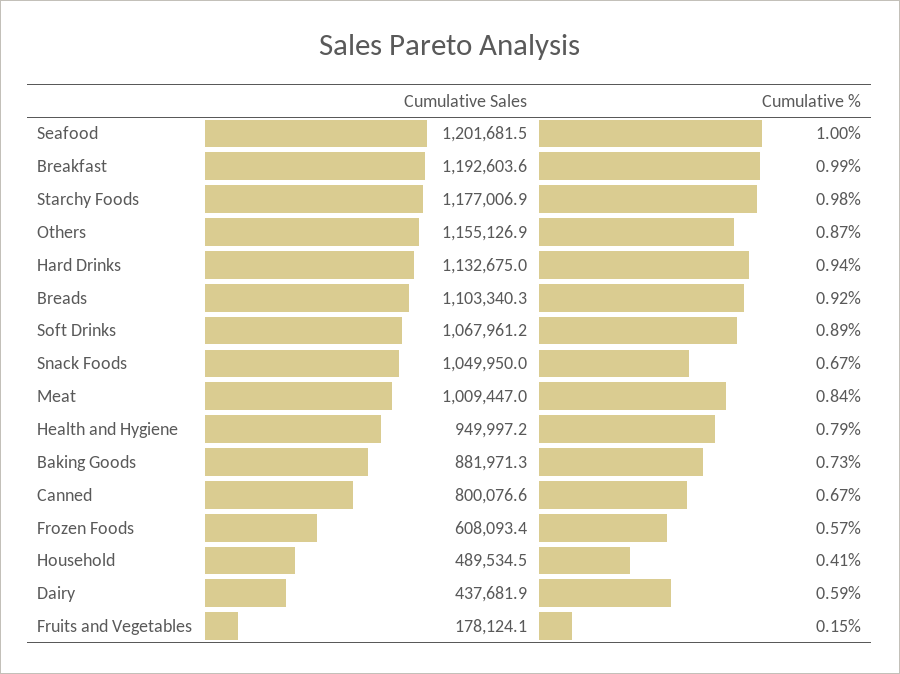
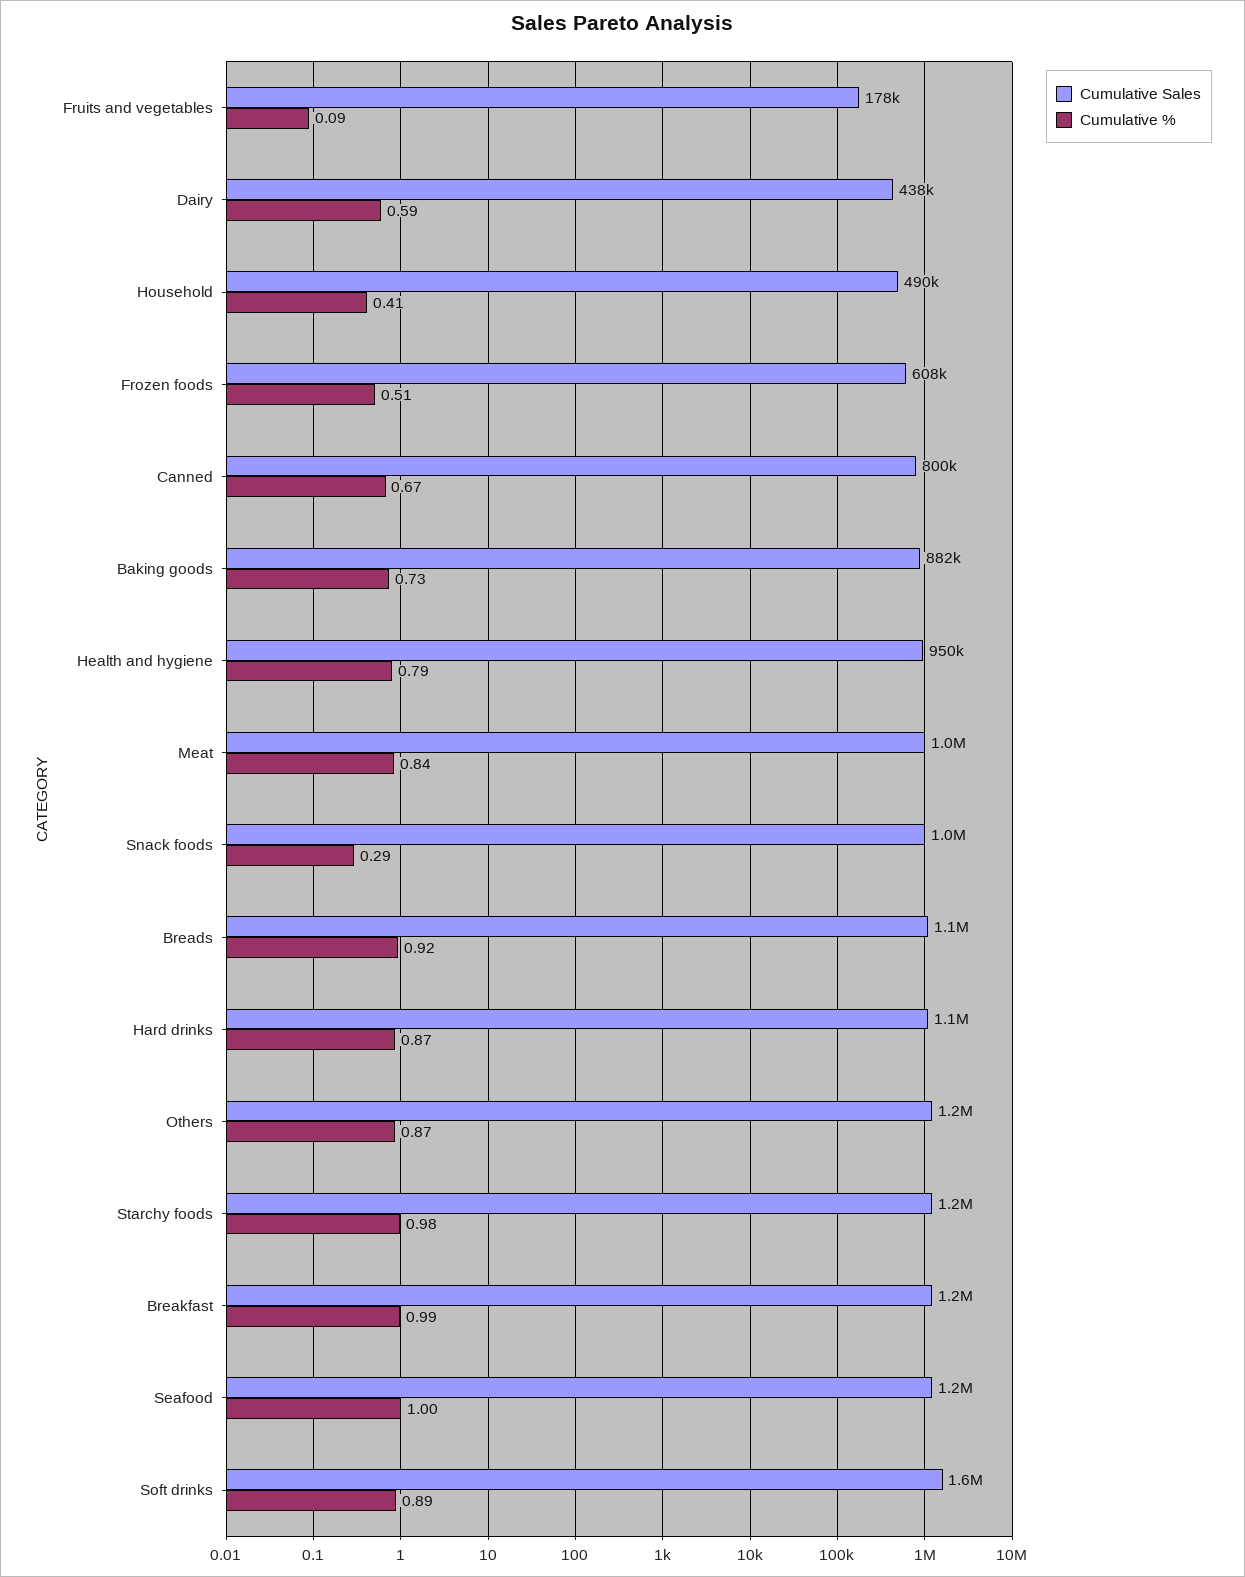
Cumulative %, Hard Drinks: 0.94 -> 0.87
Cumulative Sales, Soft Drinks: 1067961.2 -> 1600000
Cumulative %, Snack Foods: 0.67 -> 0.29
Cumulative %, Frozen Foods: 0.57 -> 0.51
Cumulative %, Fruits and Vegetables: 0.15 -> 0.09

